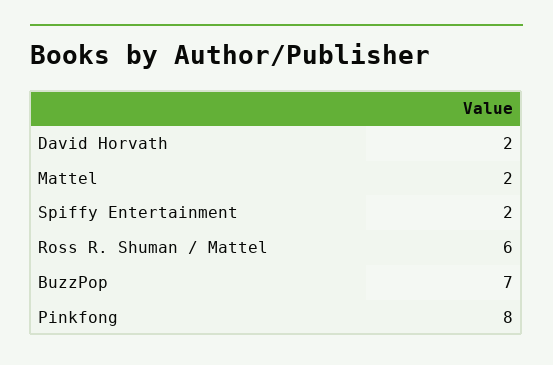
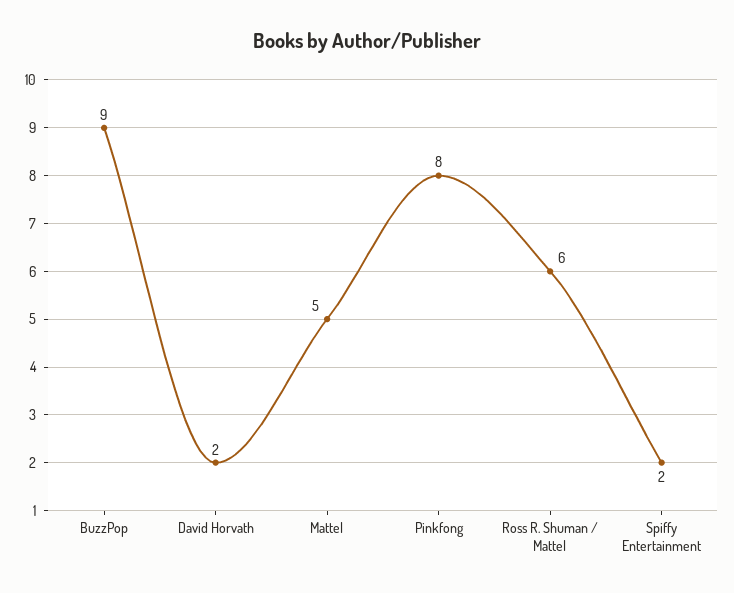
Mattel: 2 -> 5
BuzzPop: 7 -> 9

